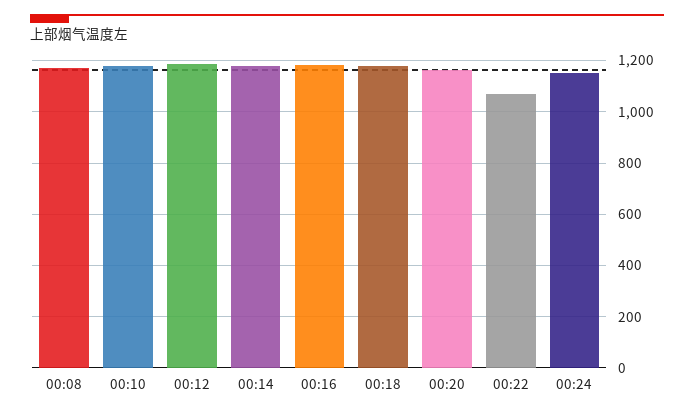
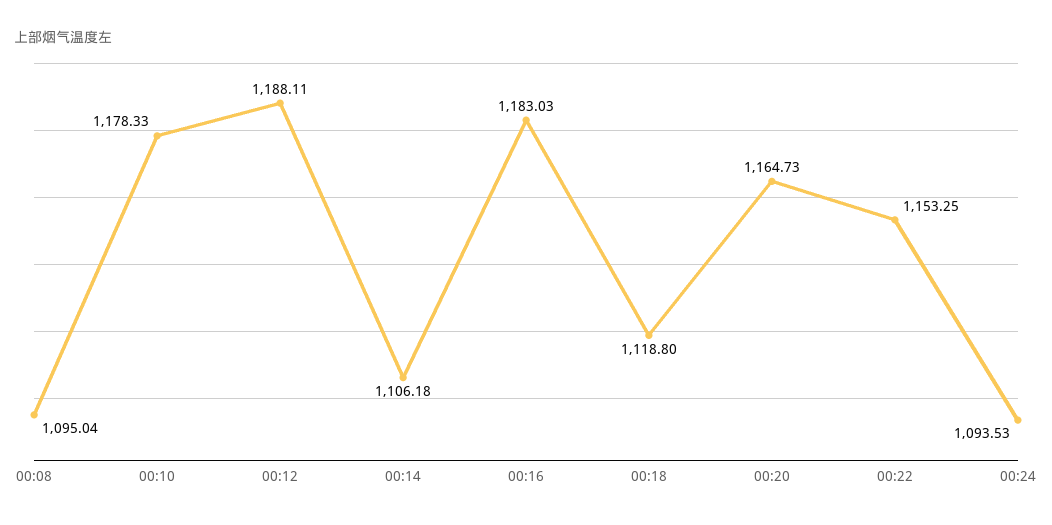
00:08: 1175 -> 1095.04
00:14: 1175 -> 1106.18
00:18: 1175 -> 1118.8
00:22: 1075 -> 1153.25
00:24: 1150 -> 1093.53

